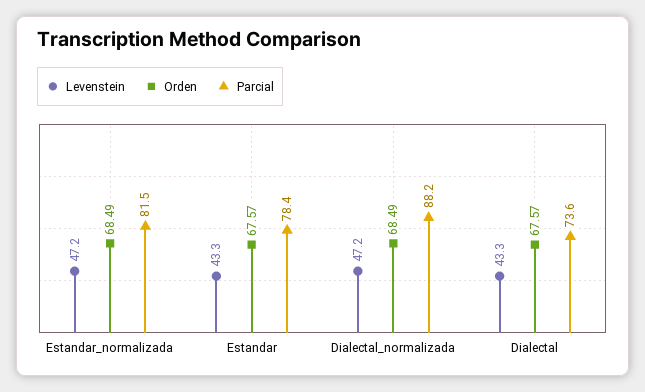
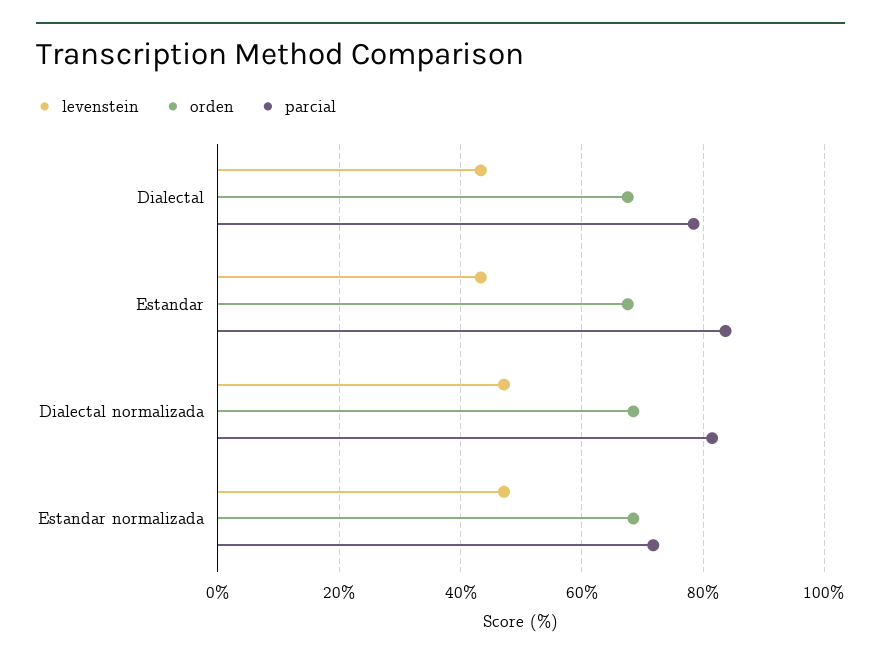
Parcial, Estandar_normalizada: 81.5 -> 72
Parcial, Estandar: 78.4 -> 84
Parcial, Dialectal_normalizada: 88.2 -> 82
Parcial, Dialectal: 73.6 -> 78

